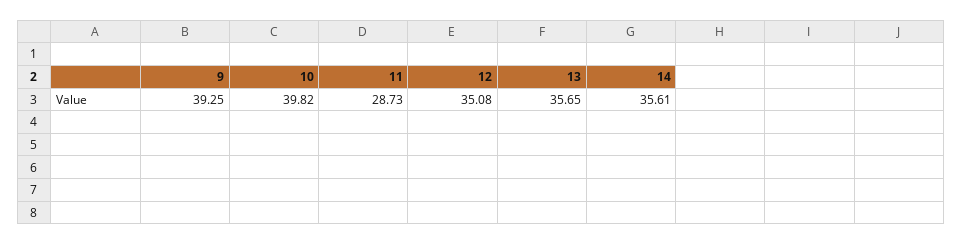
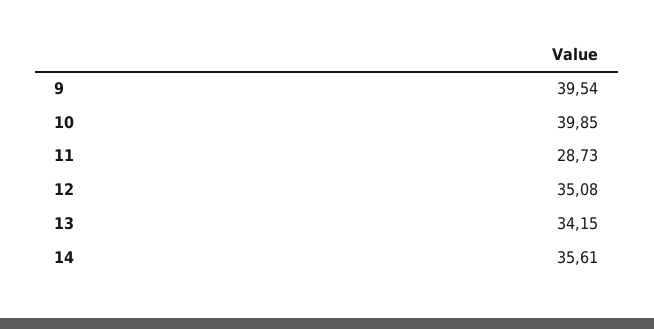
9: 39.25 -> 39.54
10: 39.82 -> 39.85
13: 35.65 -> 34.15

